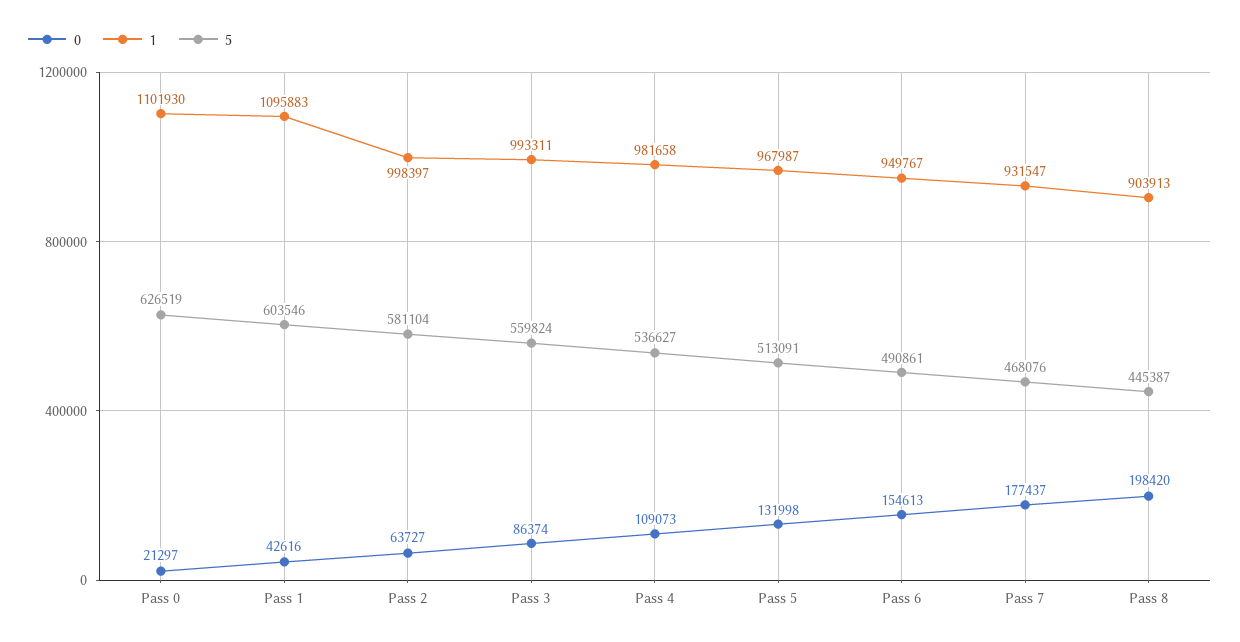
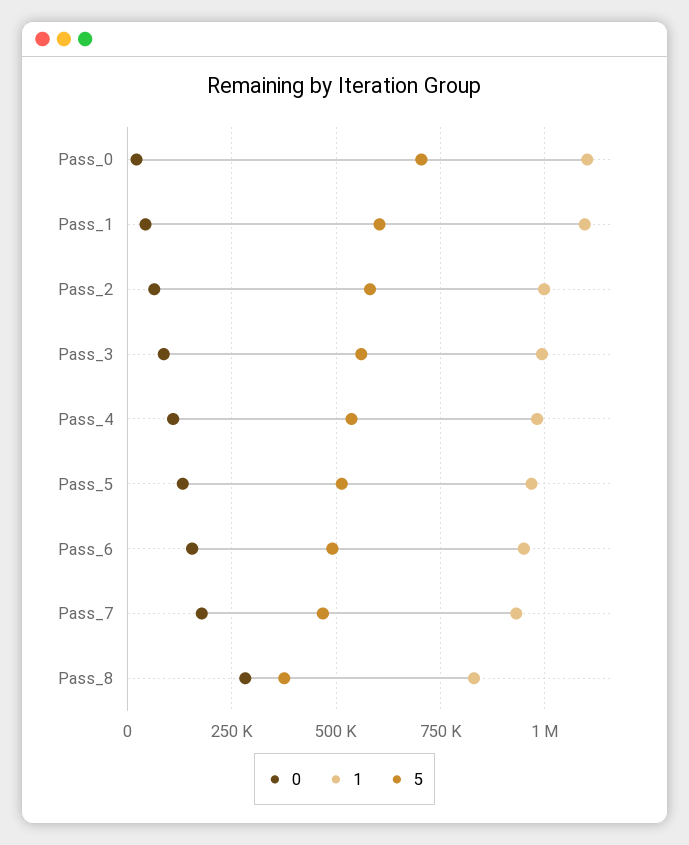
5, Pass 0: 626519 -> 700000
0, Pass 8: 198420 -> 275000
1, Pass 8: 903913 -> 825000
5, Pass 8: 445387 -> 375000

